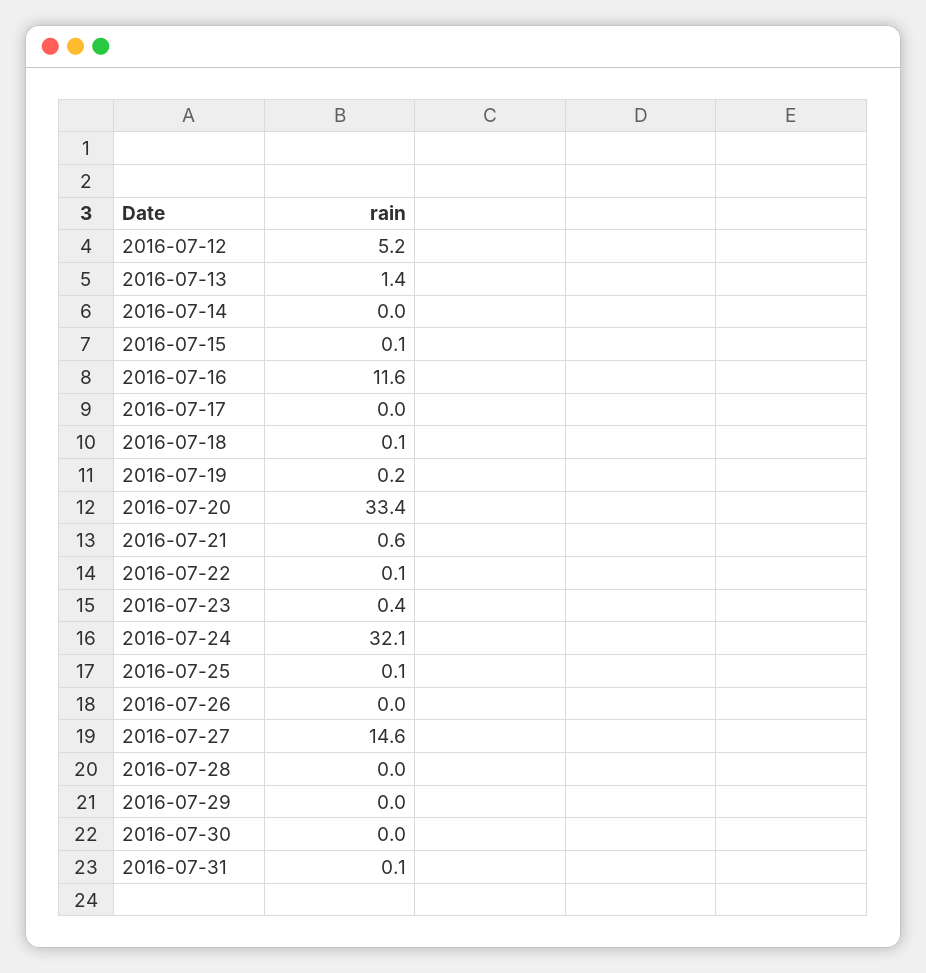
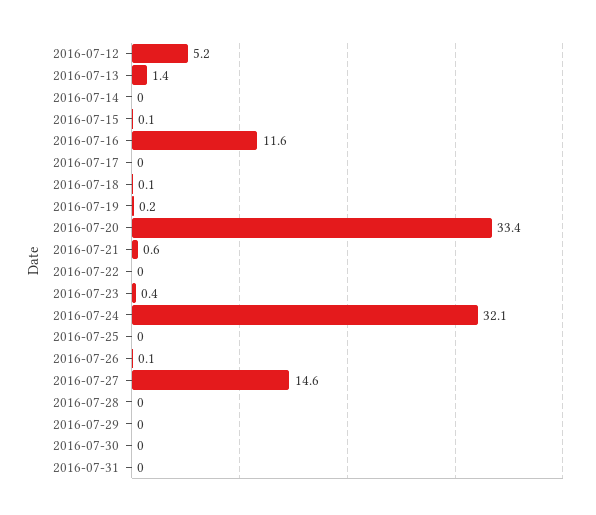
2016-07-22: 0.1 -> 0
2016-07-25: 0.1 -> 0
2016-07-26: 0 -> 0.1
2016-07-31: 0.1 -> 0

